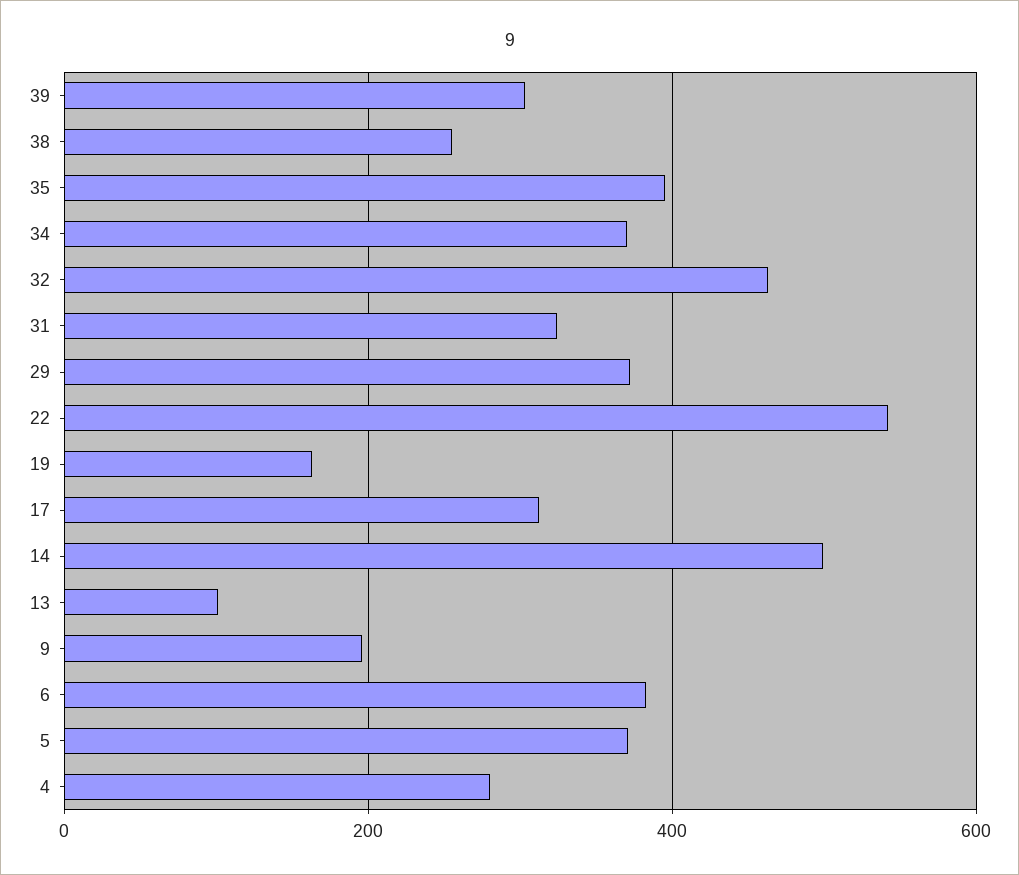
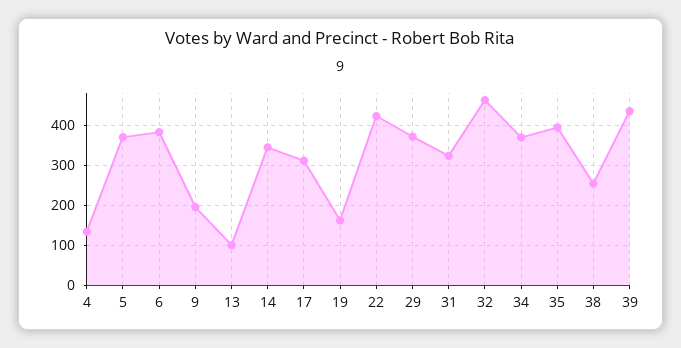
39: 300 -> 440
22: 540 -> 420
14: 500 -> 340
4: 280 -> 140

